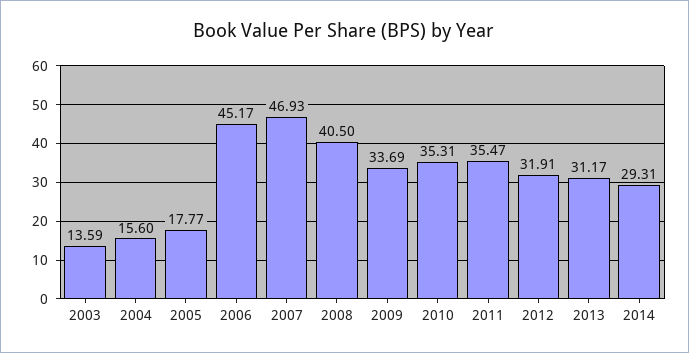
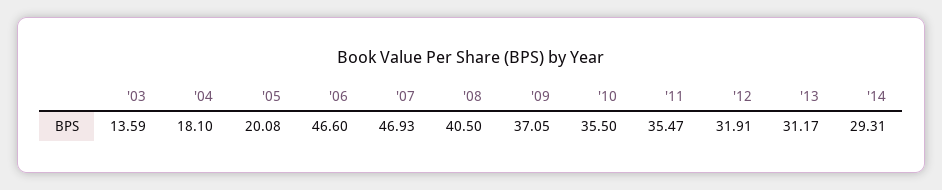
2004: 15.6 -> 18.1
2005: 17.77 -> 20.08
2006: 45.17 -> 46.6
2009: 33.69 -> 37.05
2010: 35.31 -> 35.5

